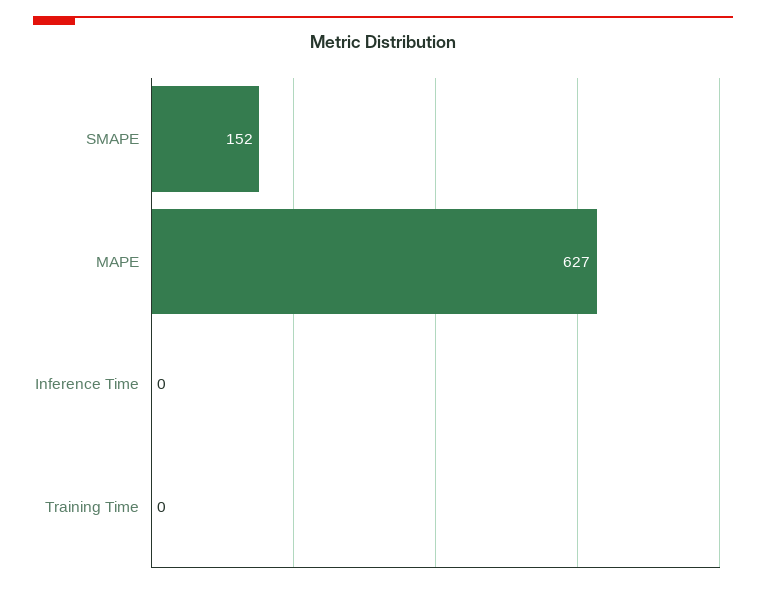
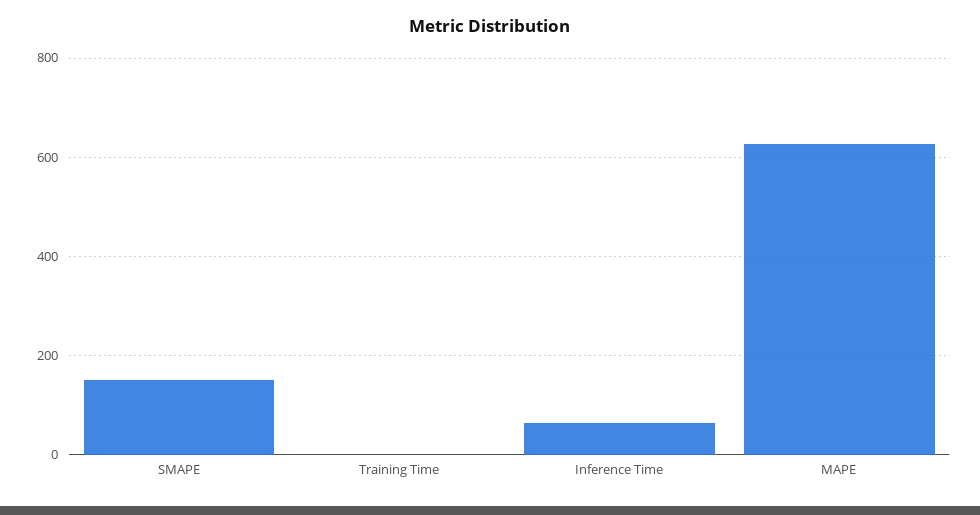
Inference Time: 0 -> 60

